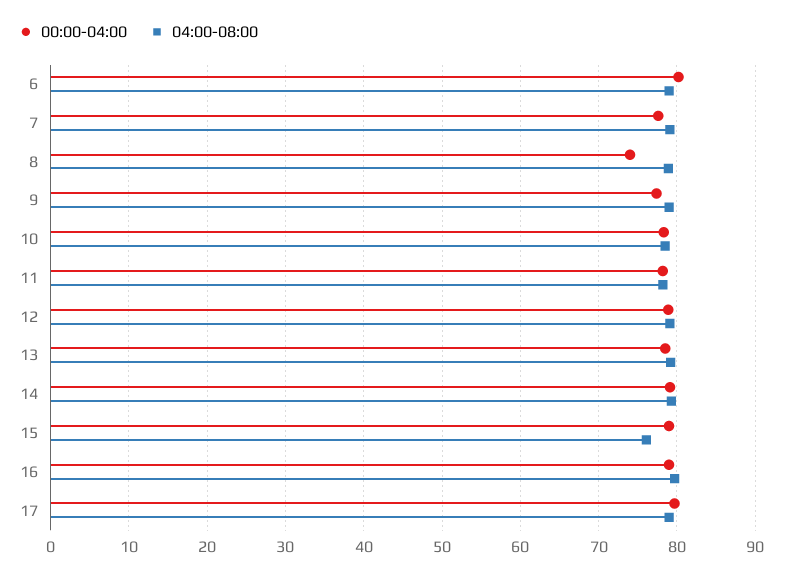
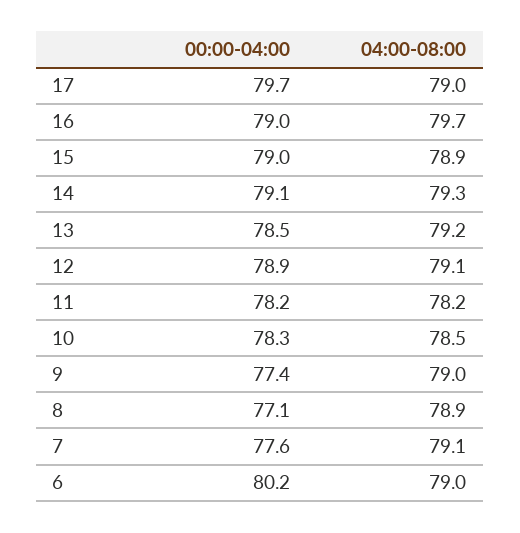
00:00-04:00, 8: 74 -> 77.1
04:00-08:00, 15: 76 -> 78.9

